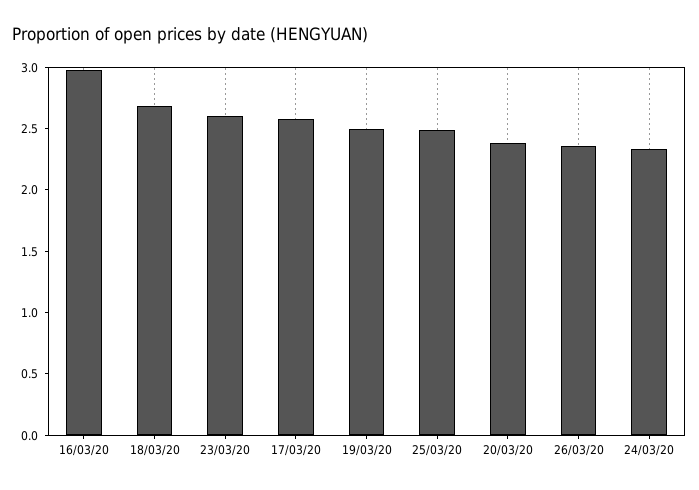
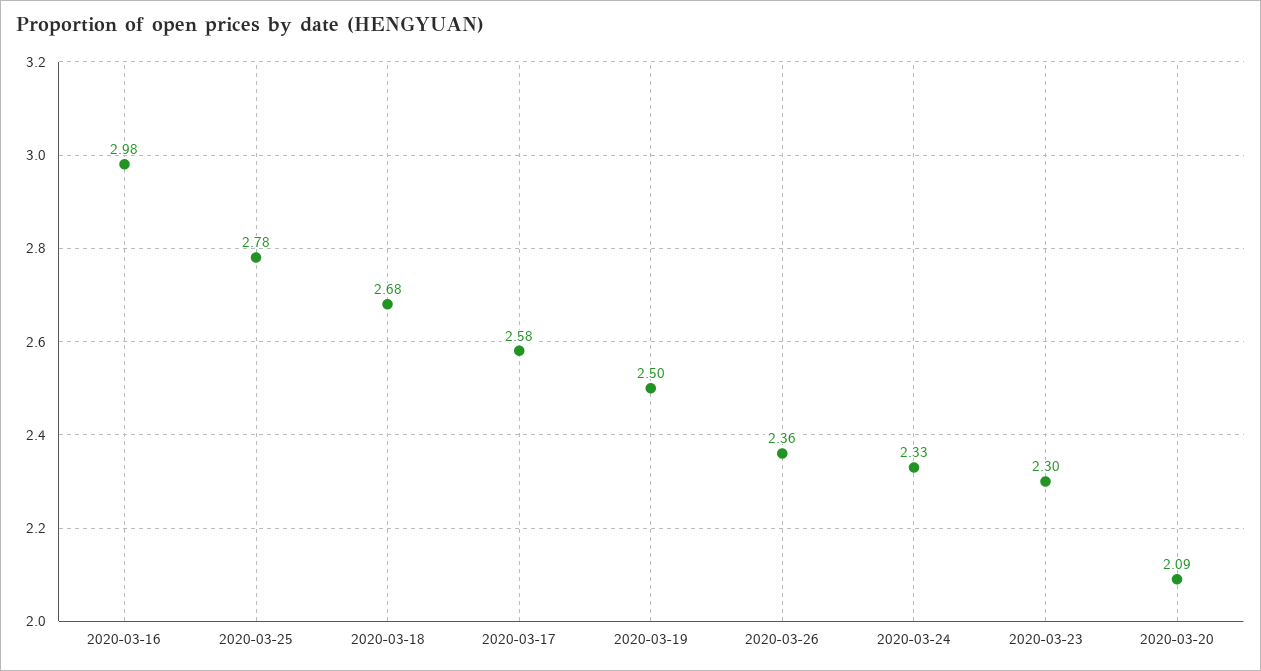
23/03/20: 2.6 -> 2.3
25/03/20: 2.5 -> 2.78
20/03/20: 2.4 -> 2.09

